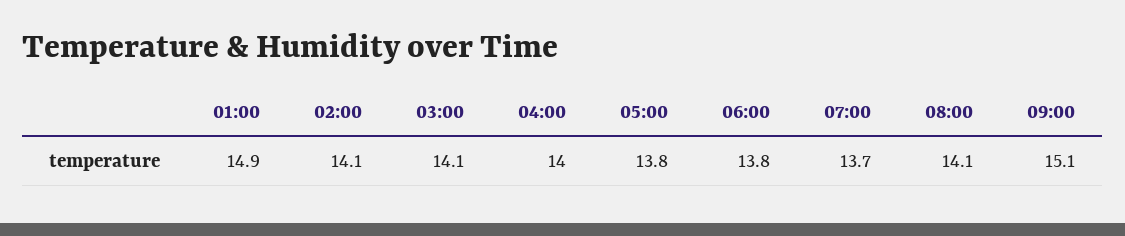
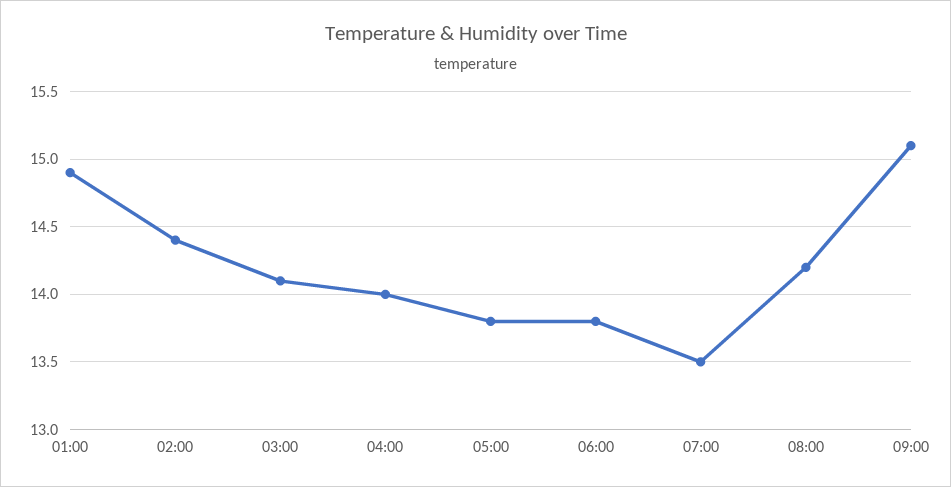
02:00: 14.1 -> 14.4
07:00: 13.7 -> 13.5
08:00: 14.1 -> 14.2

